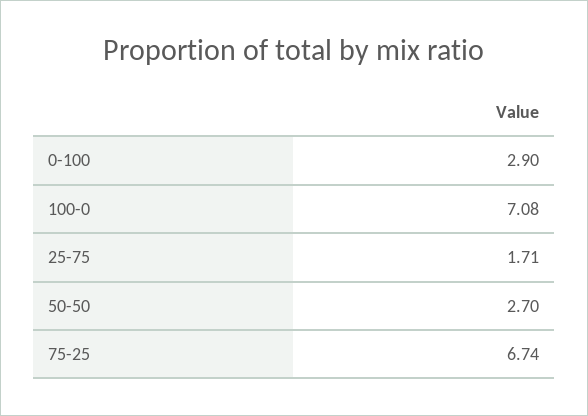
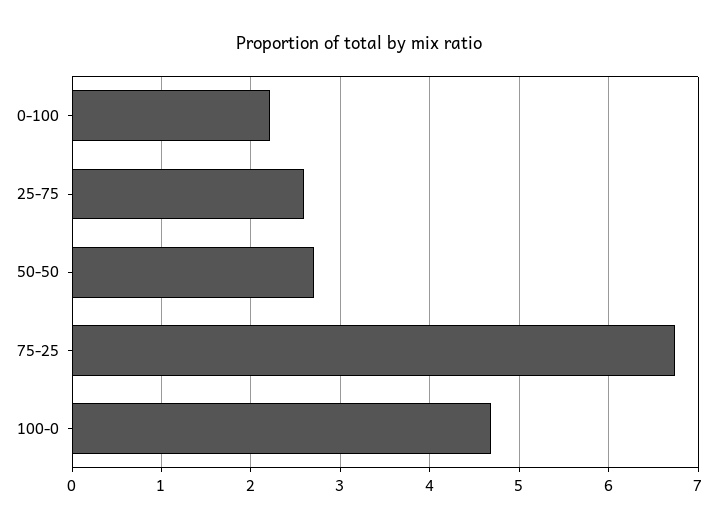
0-100: 2.9 -> 2.2
100-0: 7.08 -> 4.7
25-75: 1.71 -> 2.6

